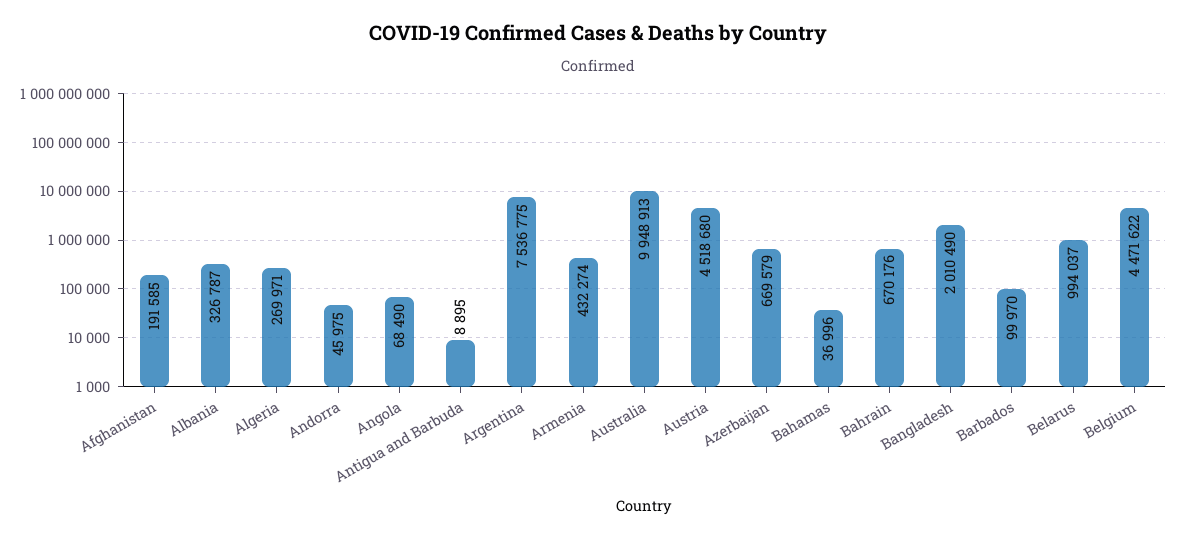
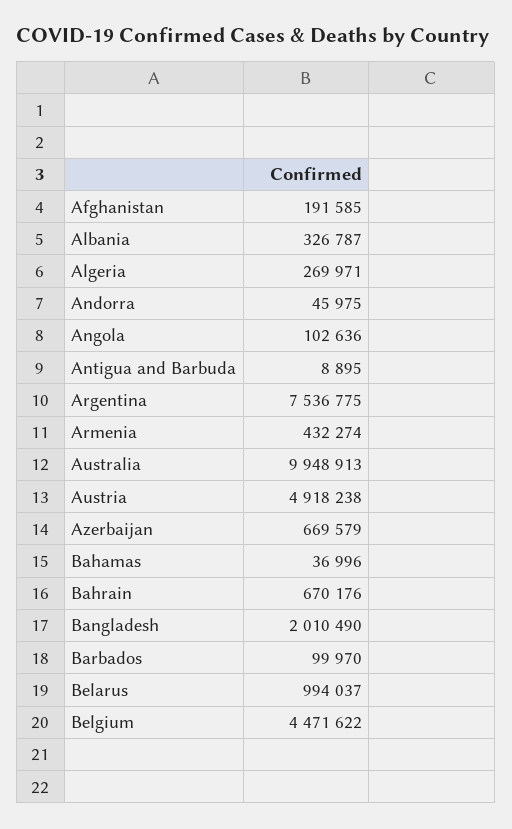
Angola: 68490 -> 102636
Austria: 4518680 -> 4918238

